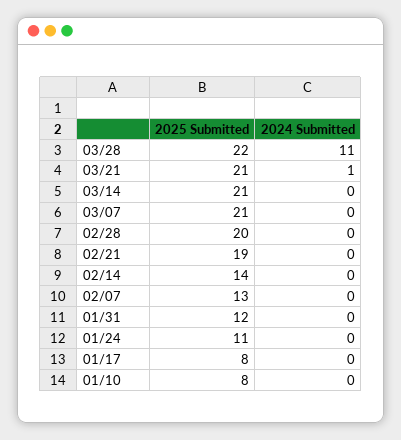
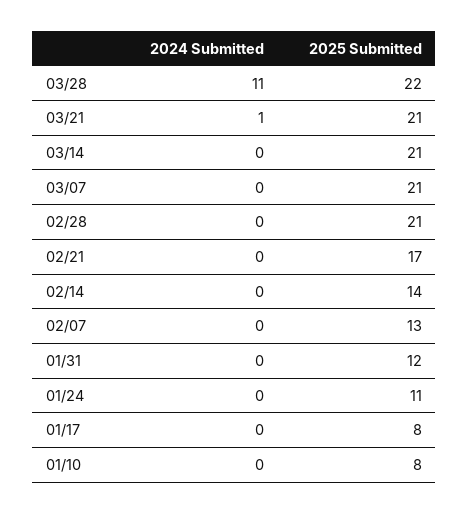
2025 Submitted, 02/28: 20 -> 21
2025 Submitted, 02/21: 19 -> 17

